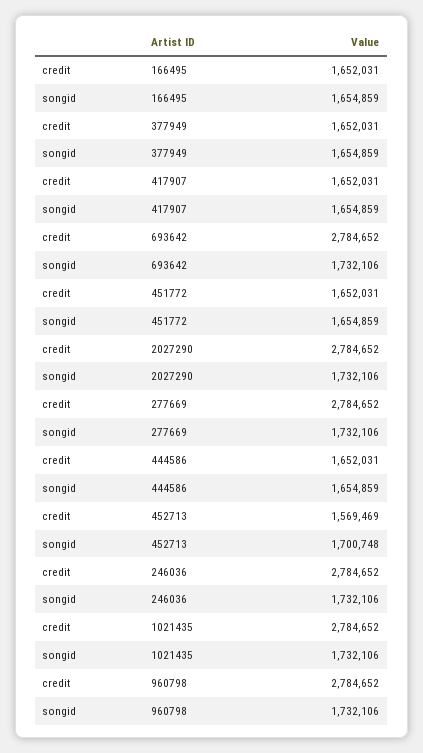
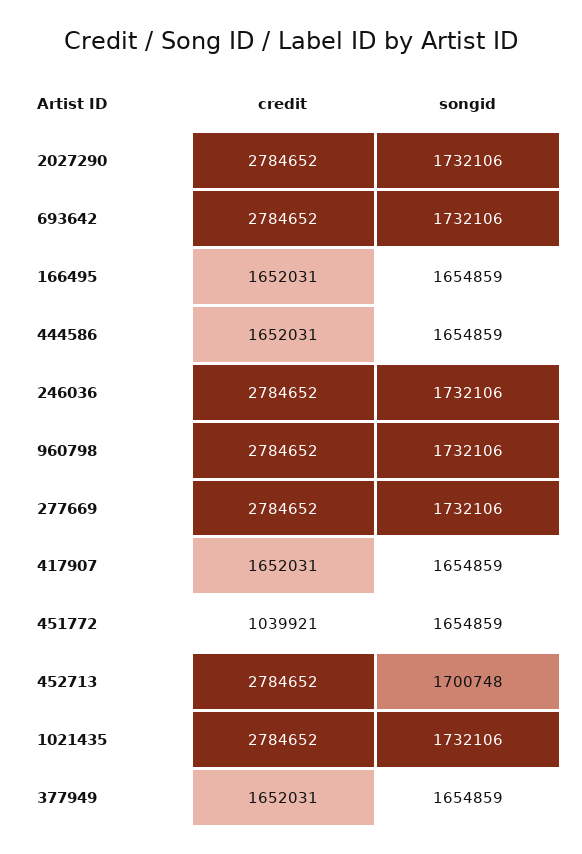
credit, 451772: 1652031 -> 1039921
credit, 452713: 1569469 -> 2784652

